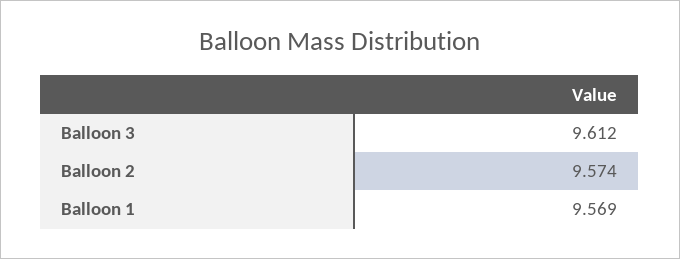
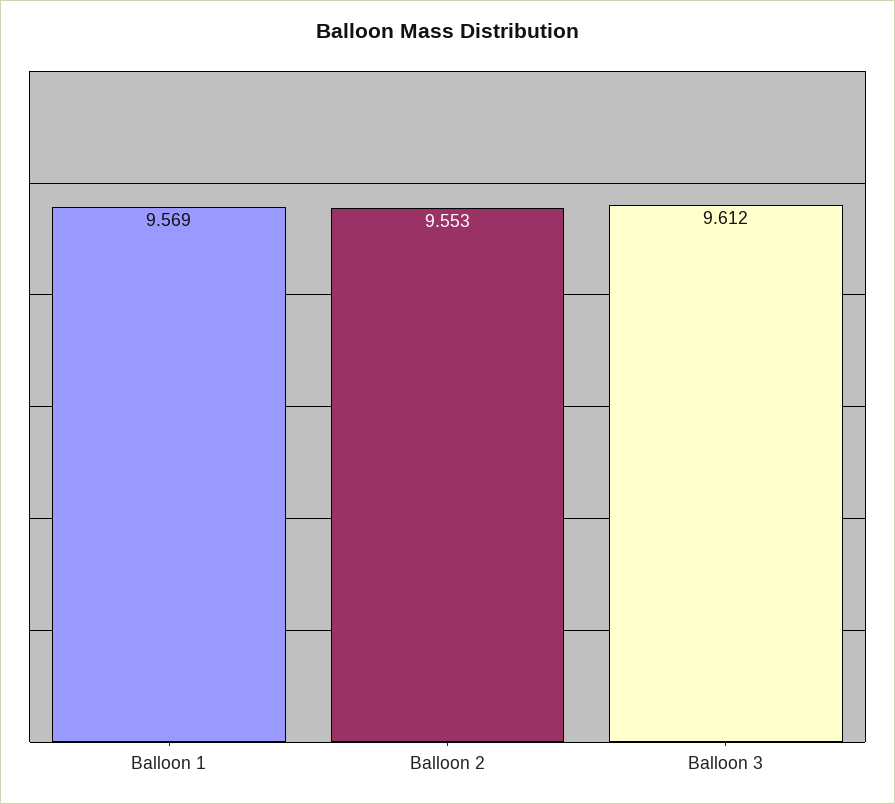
Balloon 2: 9.574 -> 9.553

